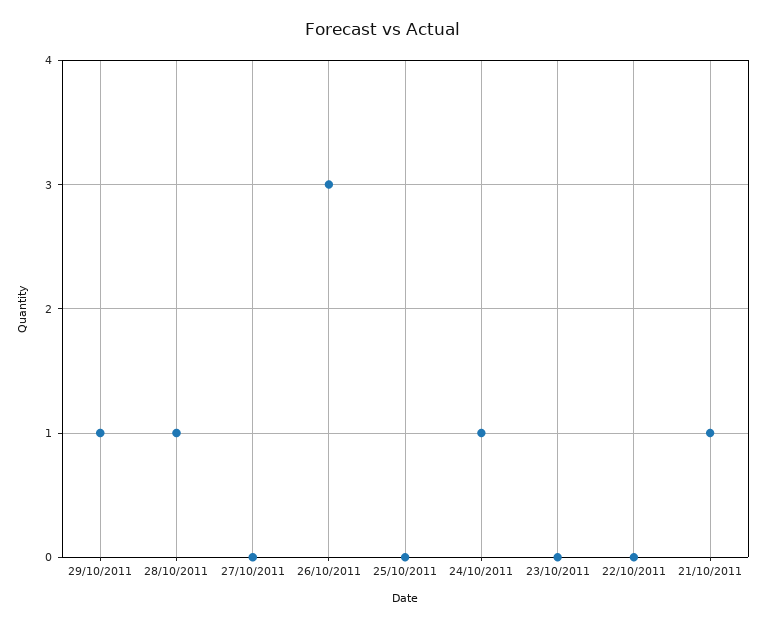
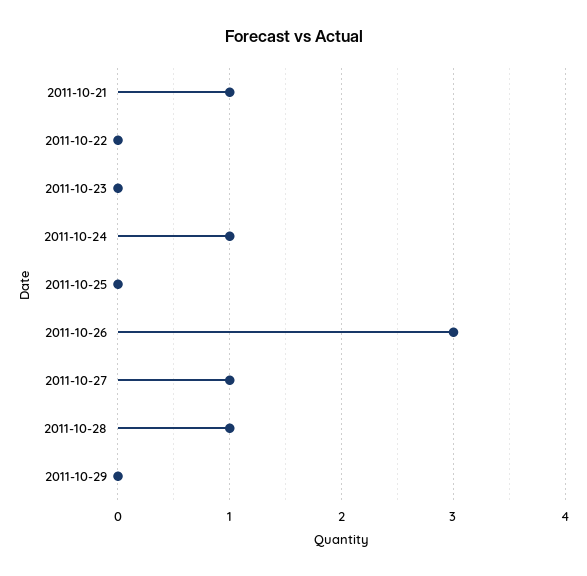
29/10/2011: 1 -> 0
27/10/2011: 0 -> 1

